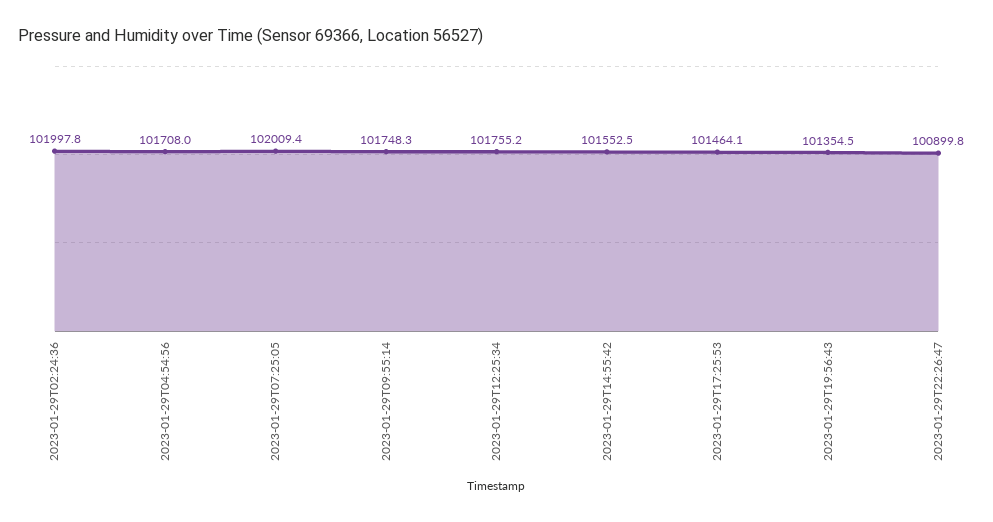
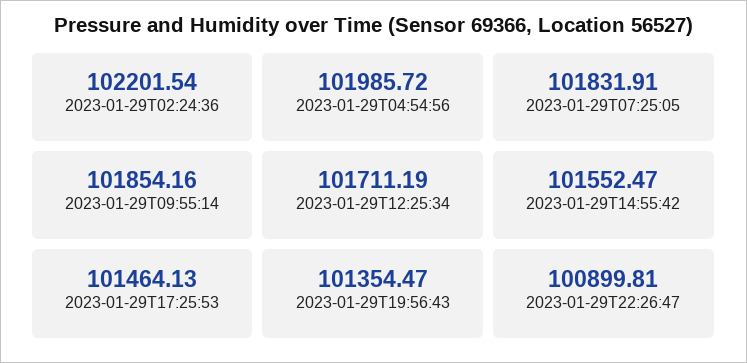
2023-01-29T02:24:36: 101997.8 -> 102201.54
2023-01-29T04:54:56: 101708 -> 101985.72
2023-01-29T07:25:05: 102009.4 -> 101831.91
2023-01-29T09:55:14: 101748.3 -> 101854.16
2023-01-29T12:25:34: 101755.2 -> 101711.19

